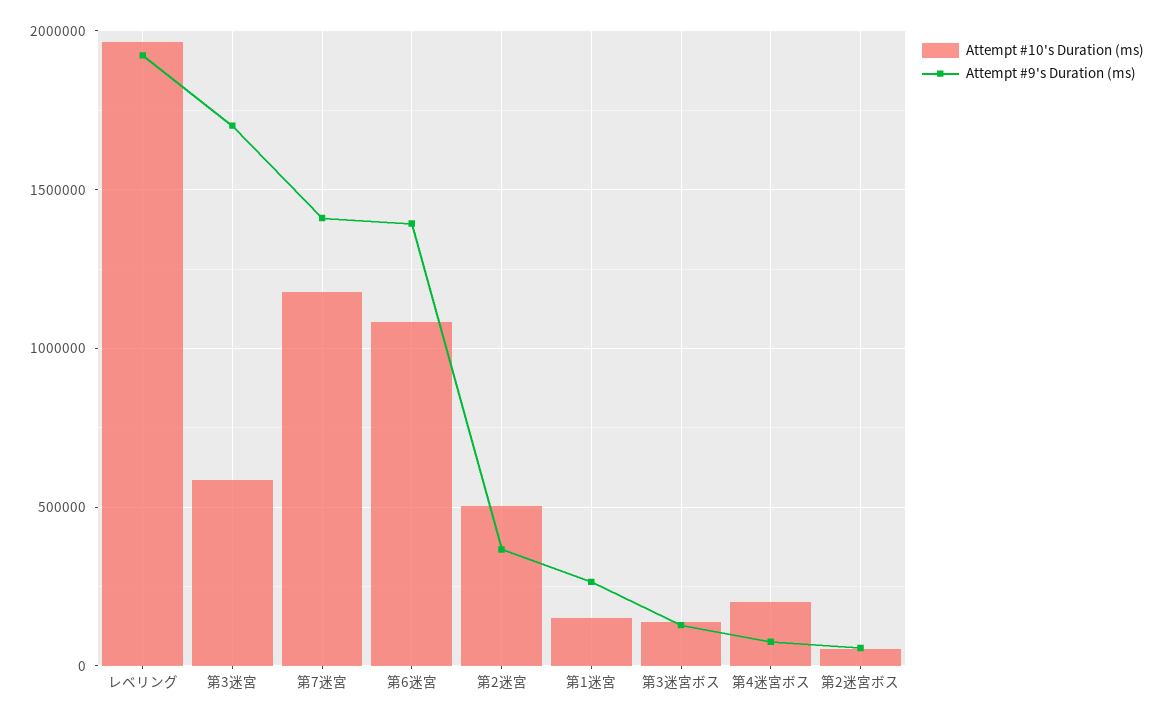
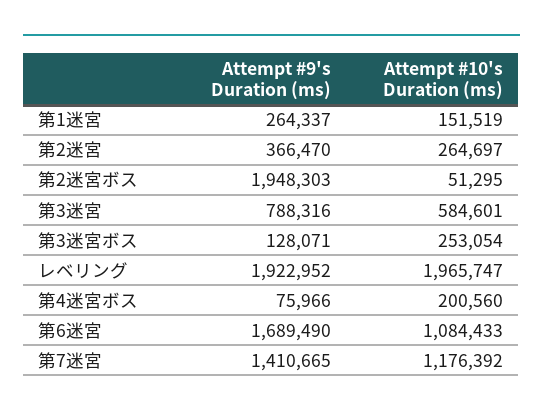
Attempt #9's Duration (ms), 第3迷宮: 1700000 -> 788316
Attempt #9's Duration (ms), 第6迷宮: 1400000 -> 1689490
Attempt #10's Duration (ms), 第2迷宮: 500000 -> 264697
Attempt #10's Duration (ms), 第3迷宮ボス: 150000 -> 253054
Attempt #9's Duration (ms), 第2迷宮ボス: 50000 -> 1948303

